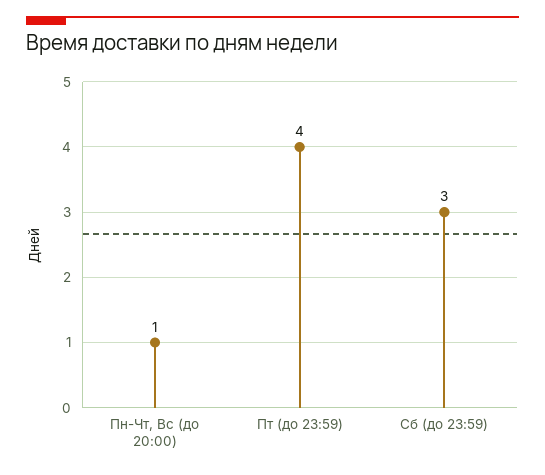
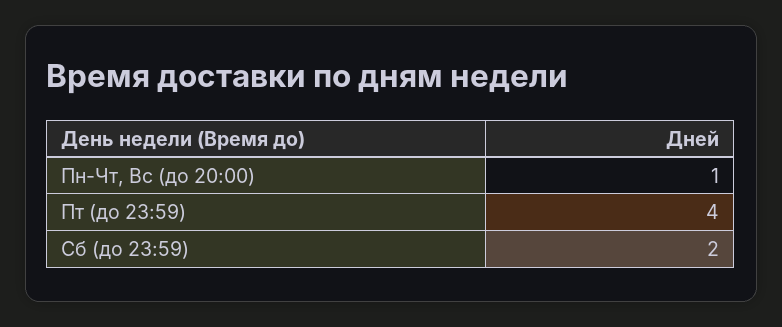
Сб (до 23:59): 3 -> 2

